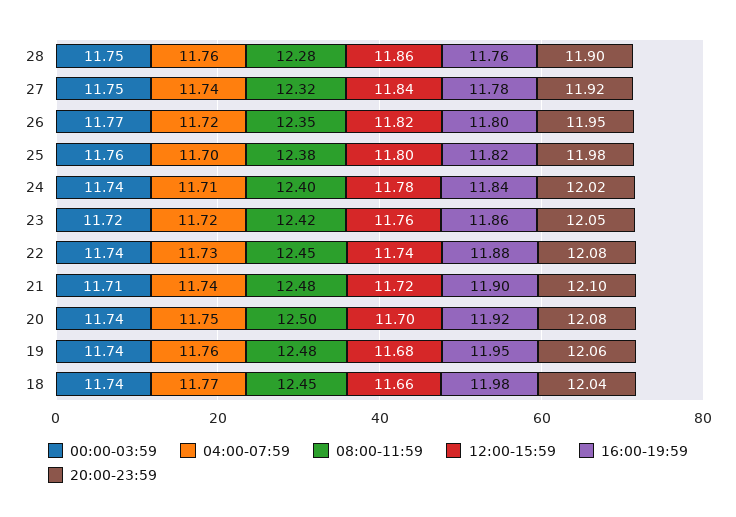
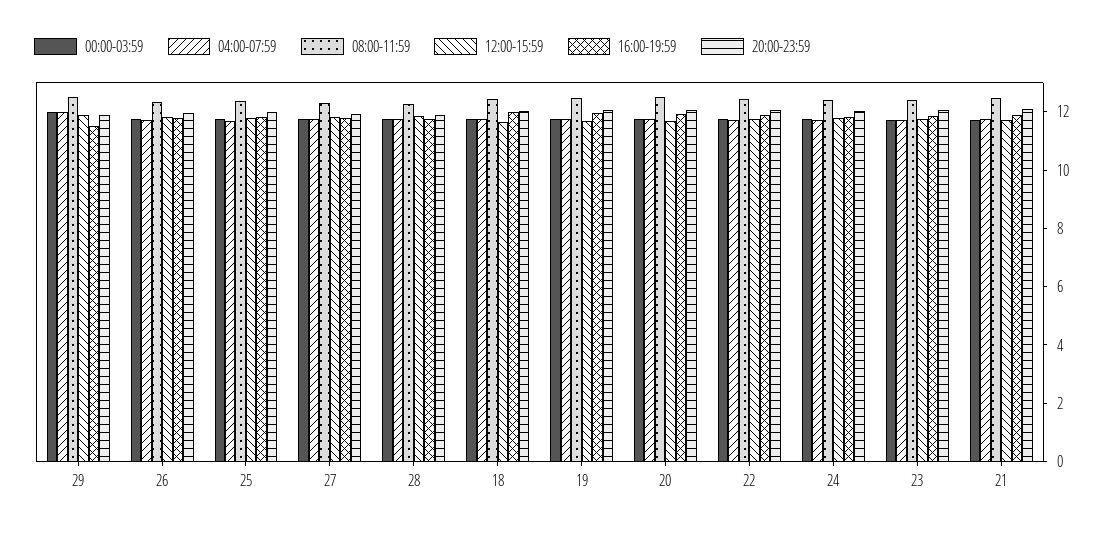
00:00-03:59, 29: none -> 12
04:00-07:59, 29: none -> 12
08:00-11:59, 29: none -> 12.5
12:00-15:59, 29: none -> 12
16:00-19:59, 29: none -> 11.5
20:00-23:59, 29: none -> 12

